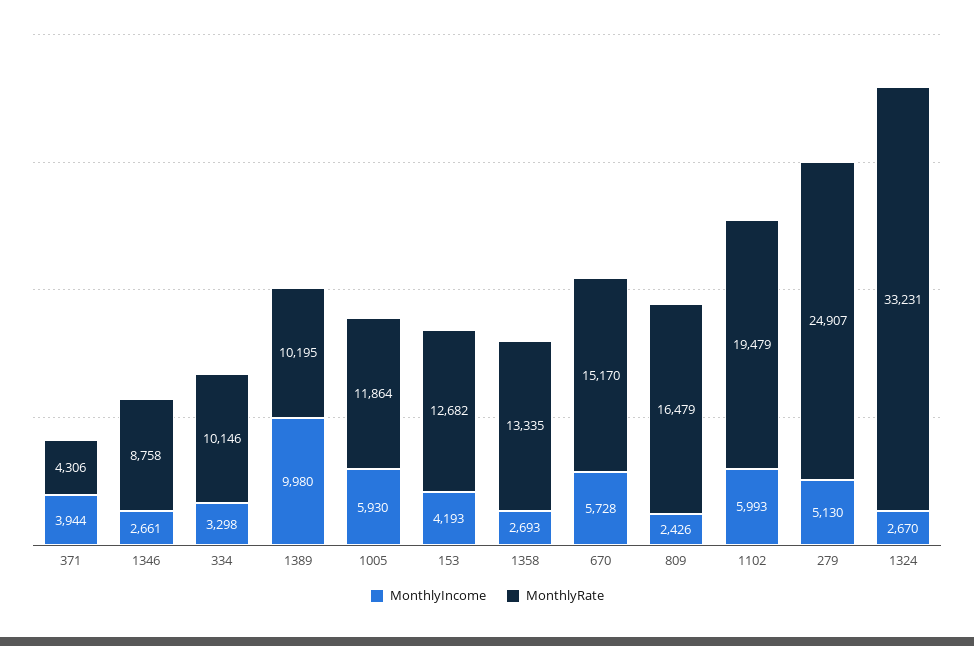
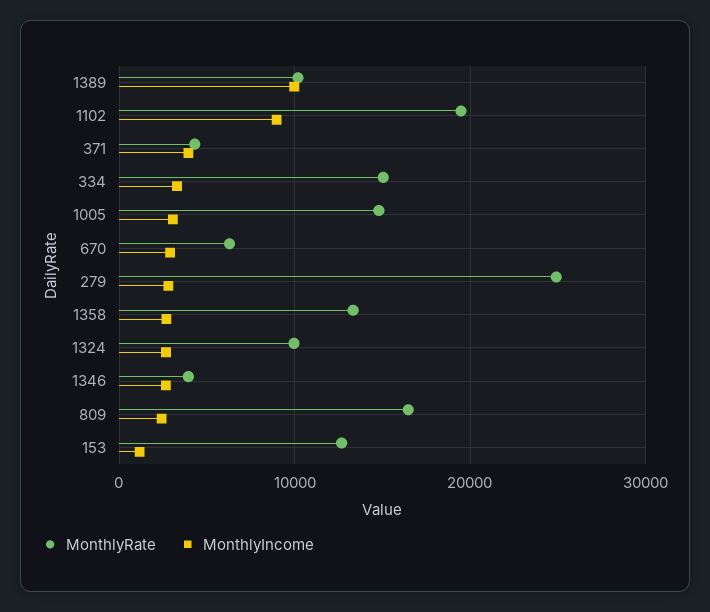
MonthlyRate, 1346: 8758 -> 4000
MonthlyRate, 334: 10146 -> 15000
MonthlyIncome, 1005: 5930 -> 3000
MonthlyRate, 1005: 11864 -> 15000
MonthlyIncome, 153: 4193 -> 1000
MonthlyIncome, 670: 5728 -> 3000
MonthlyRate, 670: 15170 -> 6000
MonthlyIncome, 1102: 5993 -> 9000
MonthlyIncome, 279: 5130 -> 3000
MonthlyRate, 1324: 33231 -> 10000

